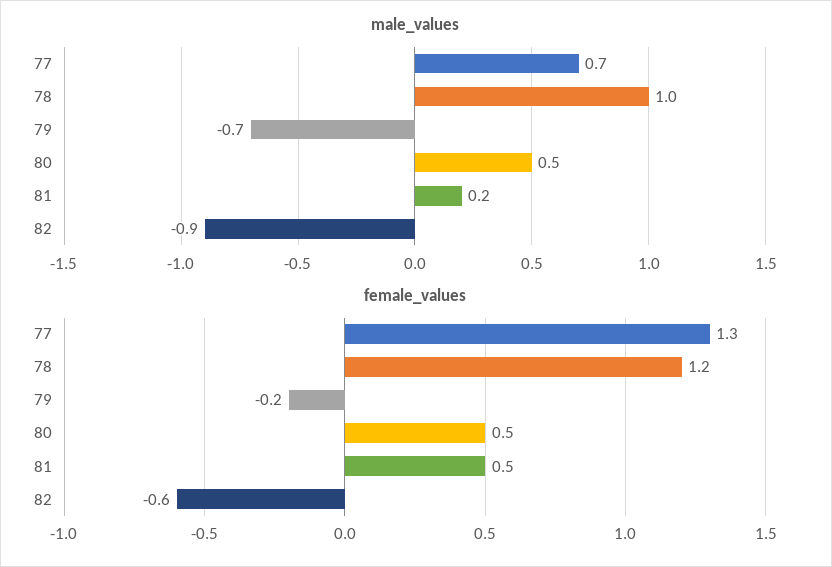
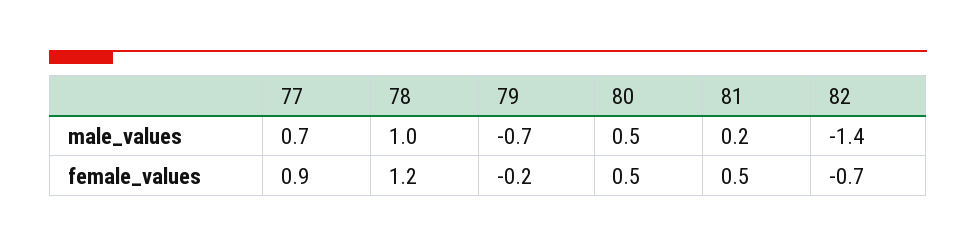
male_values, 82: -0.9 -> -1.4
female_values, 77: 1.3 -> 0.9
female_values, 82: -0.6 -> -0.7

